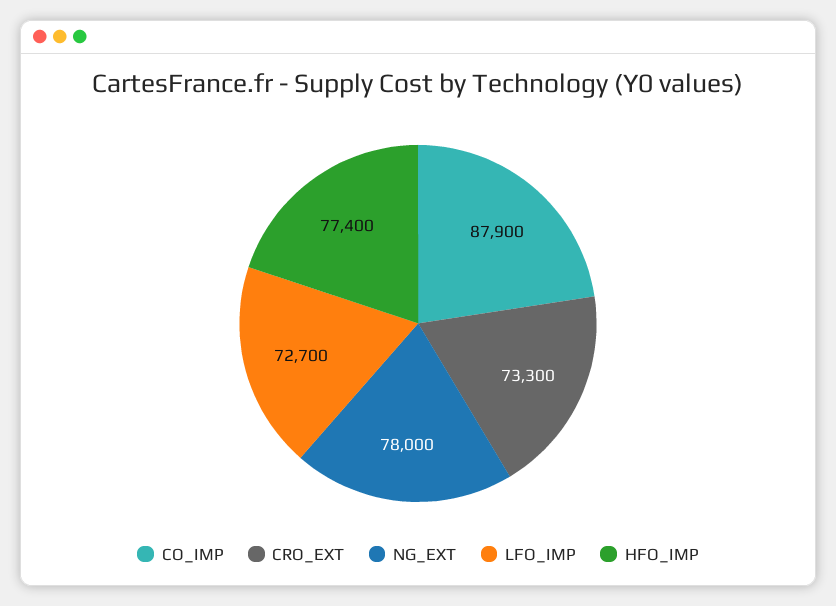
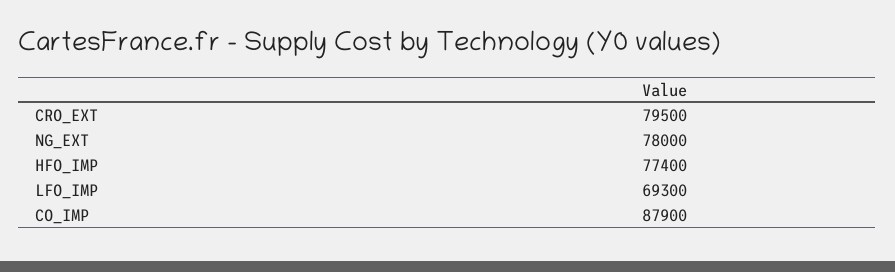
CRO_EXT: 73300 -> 79500
LFO_IMP: 72700 -> 69300

